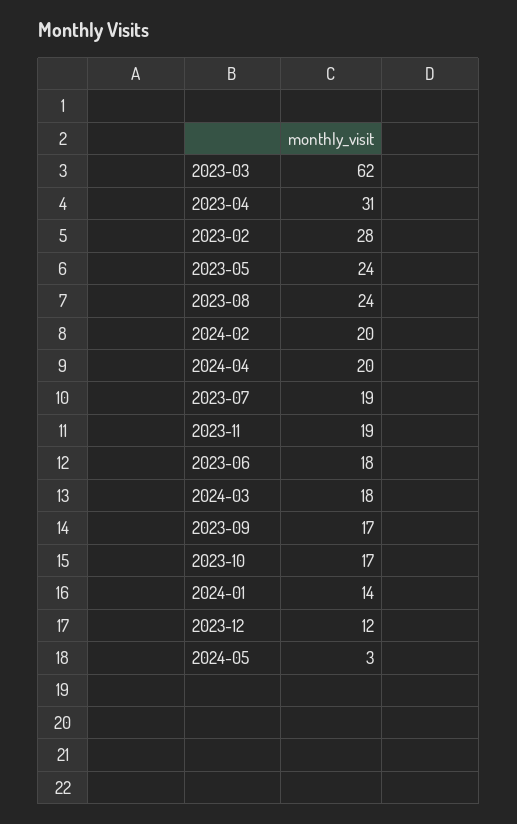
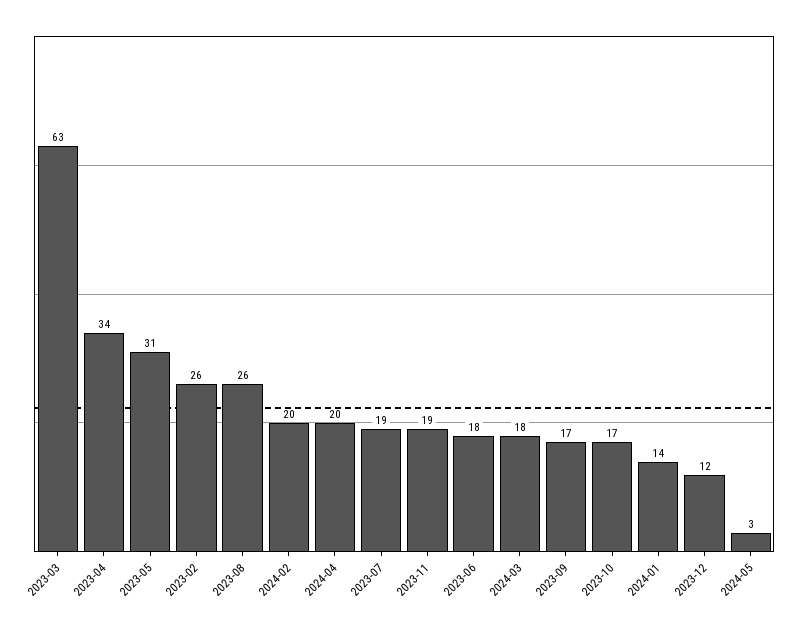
2023-03: 62 -> 63
2023-04: 31 -> 34
2023-02: 28 -> 26
2023-05: 24 -> 31
2023-08: 24 -> 26

